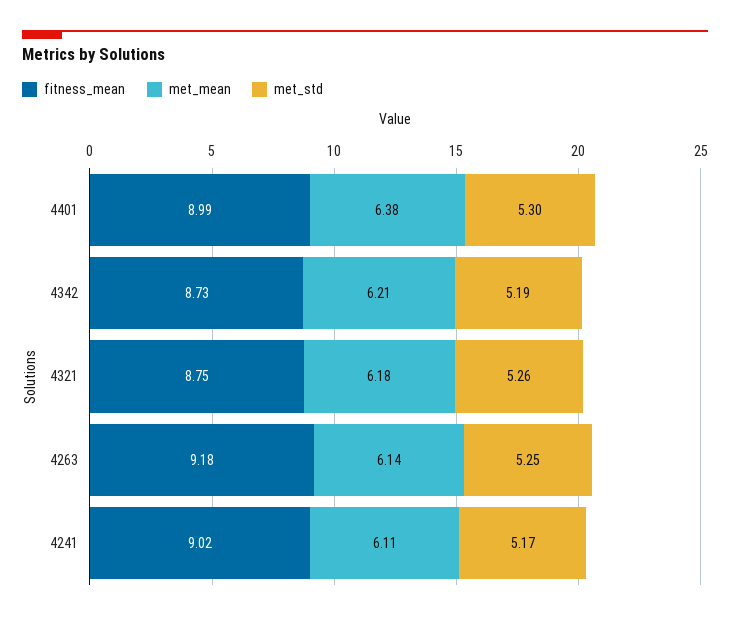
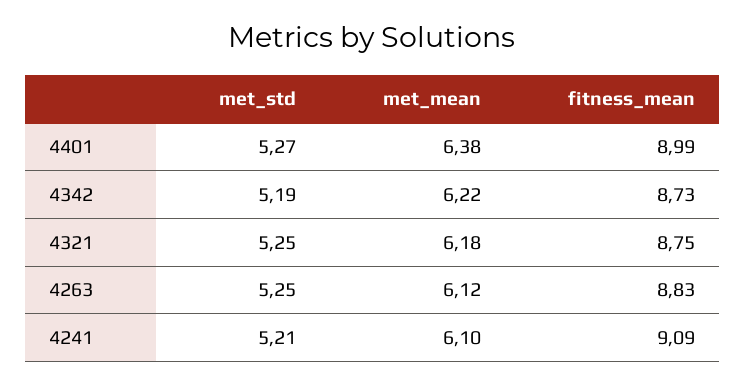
met_std, 4401: 5.3 -> 5.27
met_mean, 4342: 6.21 -> 6.22
met_std, 4321: 5.26 -> 5.25
fitness_mean, 4263: 9.18 -> 8.83
met_mean, 4263: 6.14 -> 6.12
fitness_mean, 4241: 9.02 -> 9.09
met_mean, 4241: 6.11 -> 6.1
met_std, 4241: 5.17 -> 5.21

